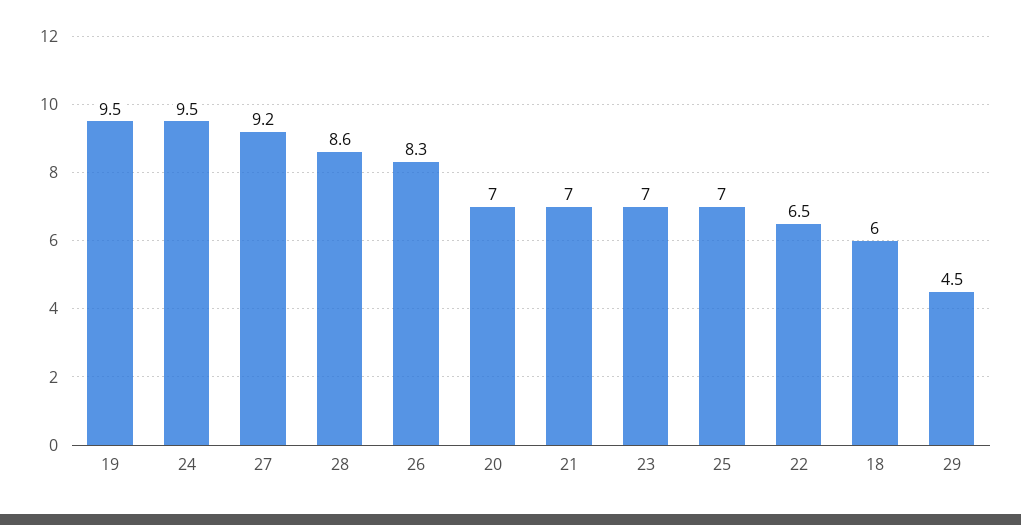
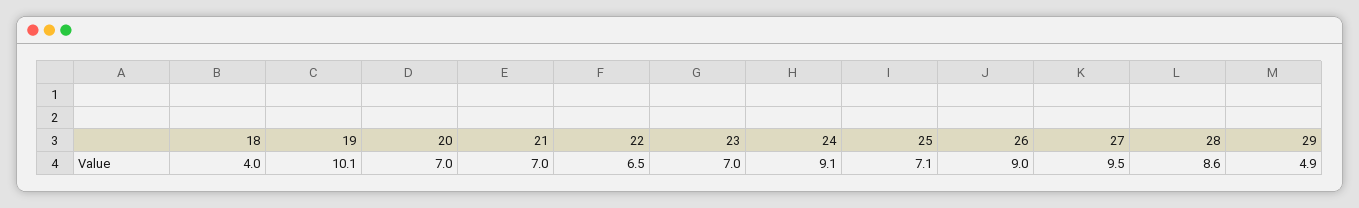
19: 9.5 -> 10.1
24: 9.5 -> 9.1
27: 9.2 -> 9.5
26: 8.3 -> 9
25: 7 -> 7.1
18: 6 -> 4
29: 4.5 -> 4.9

